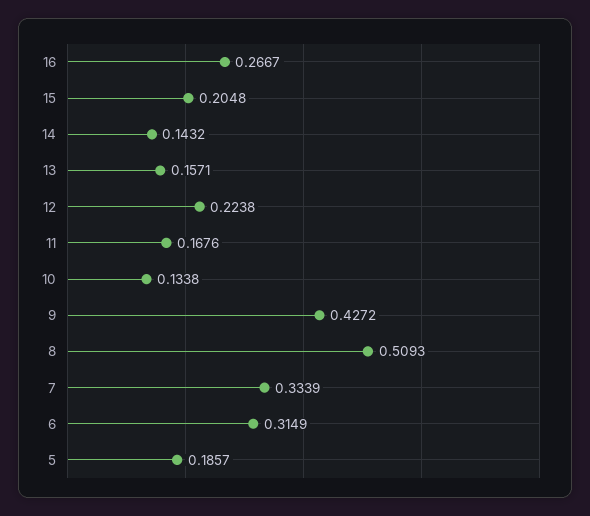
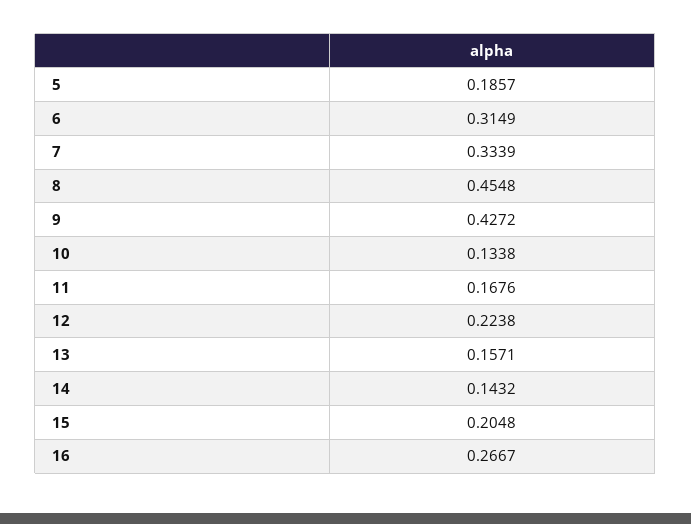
8: 0.5093 -> 0.4548

